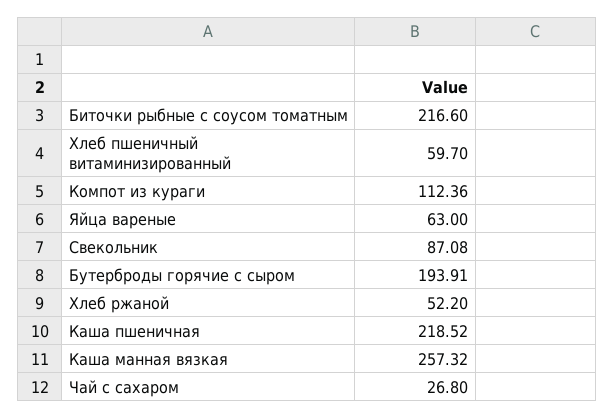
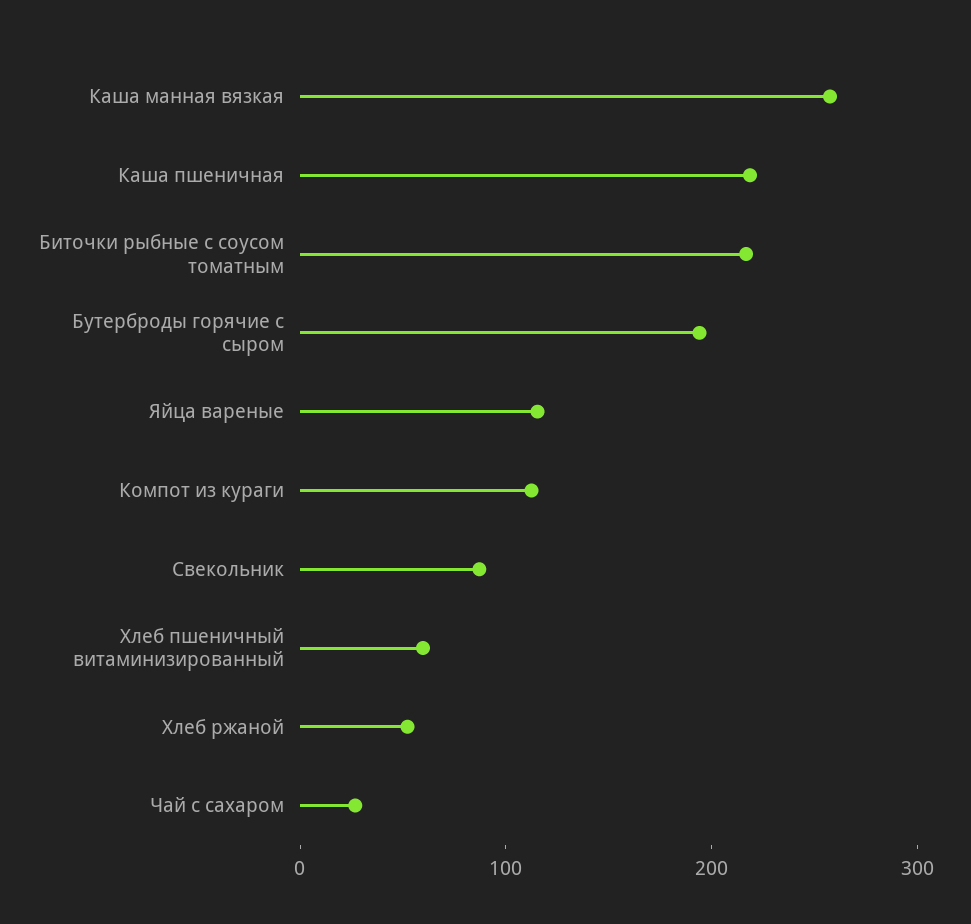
Яйца вареные: 63 -> 120

